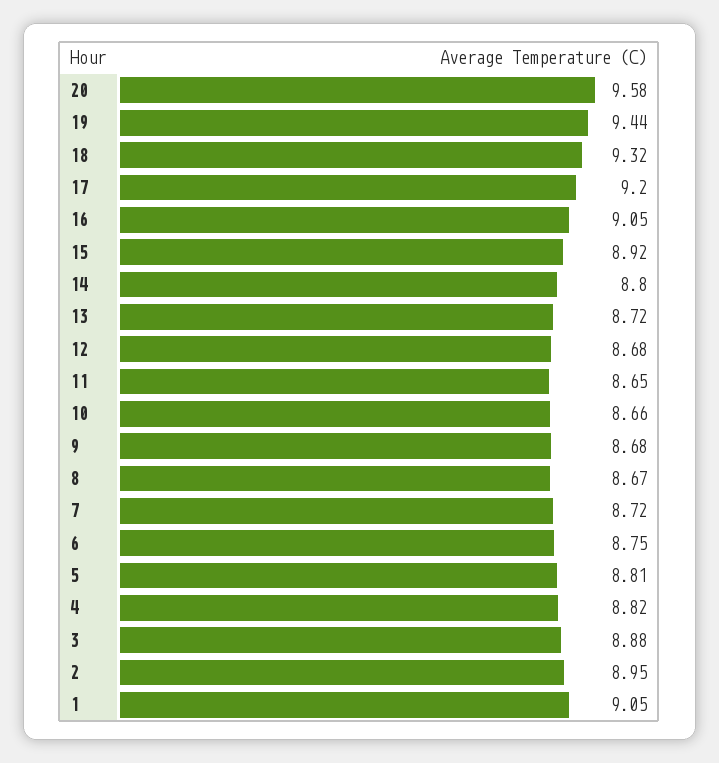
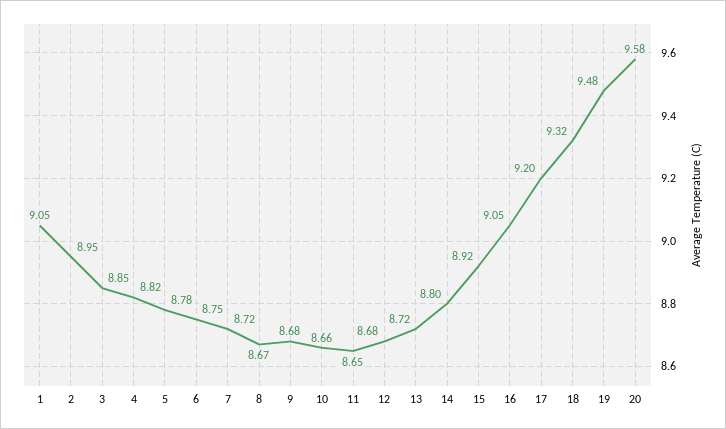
19: 9.44 -> 9.48
5: 8.81 -> 8.78
3: 8.88 -> 8.85

